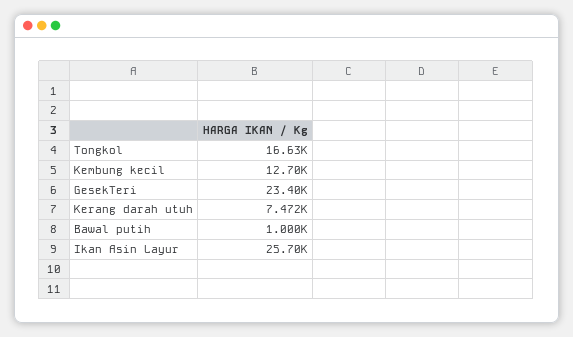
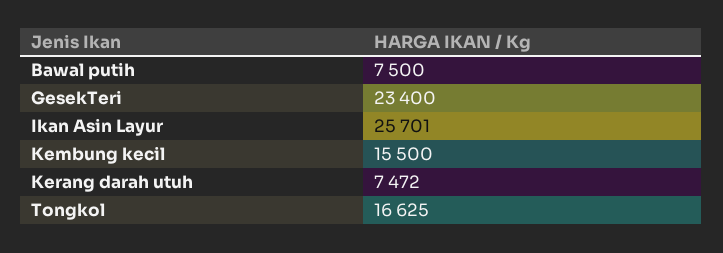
Kembung kecil: 12700 -> 15500
Bawal putih: 1000 -> 7500

